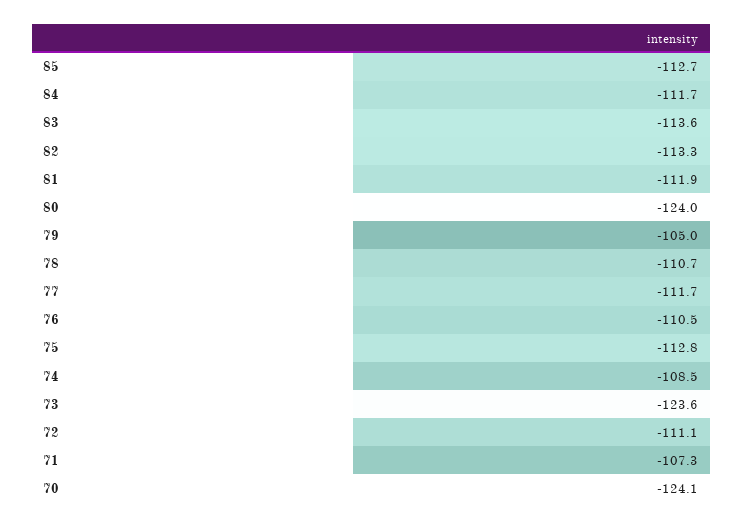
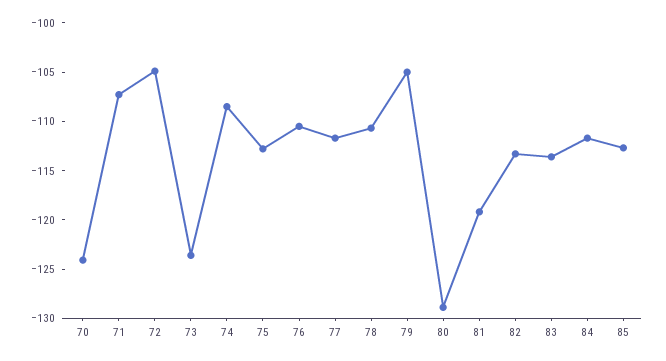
81: -111.9 -> -119
80: -124 -> -129
72: -111.1 -> -105

